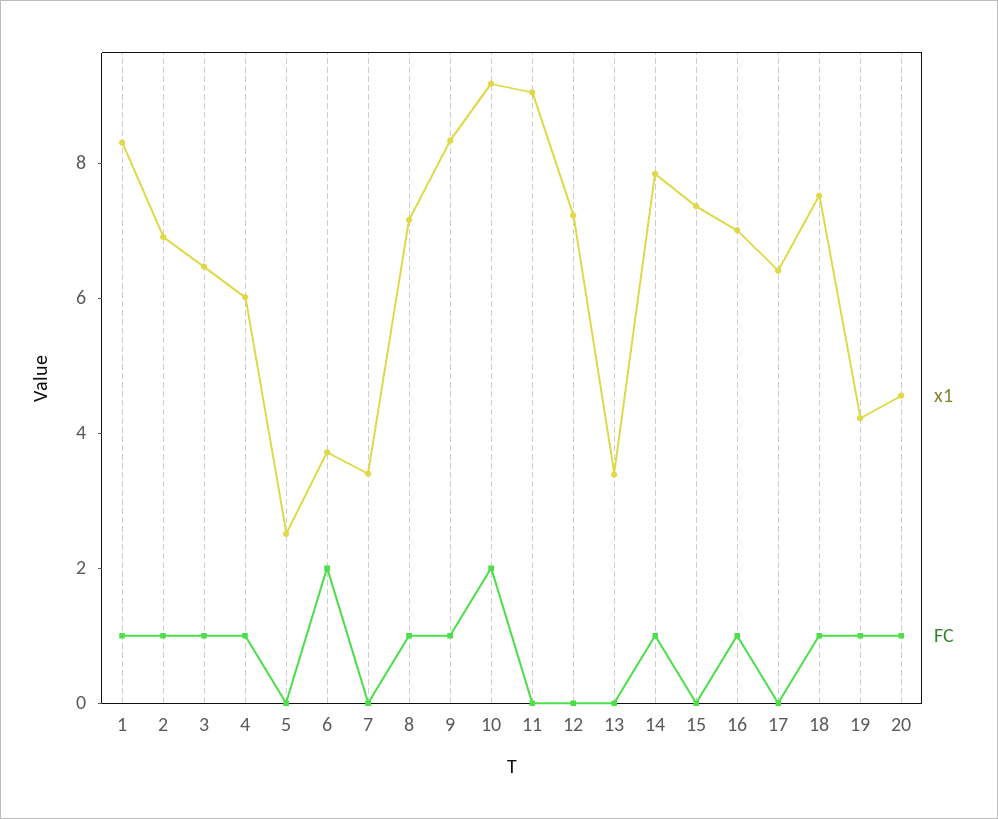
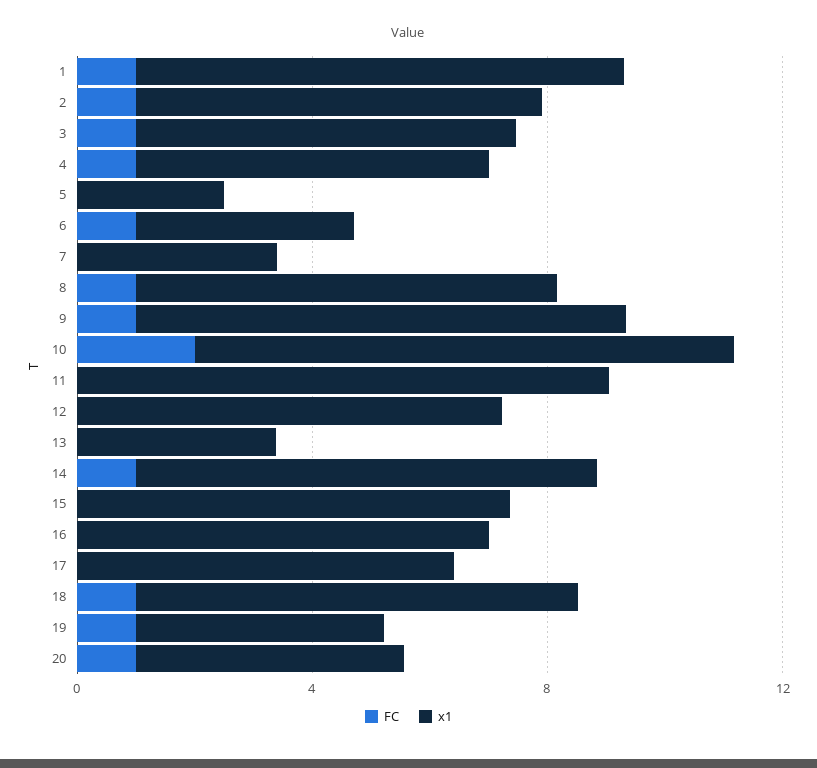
FC, 6: 2 -> 1
FC, 16: 1 -> 0

